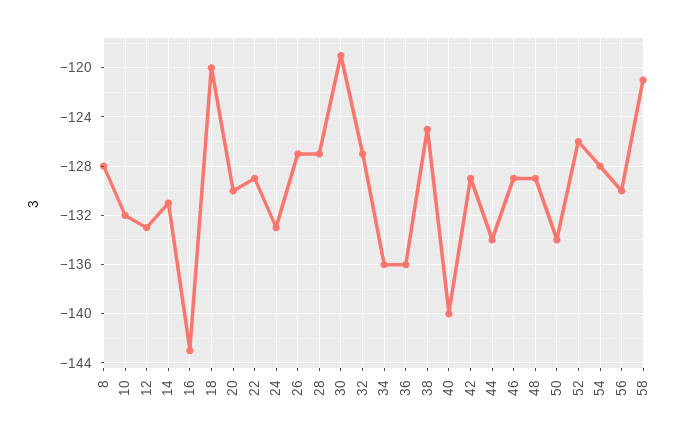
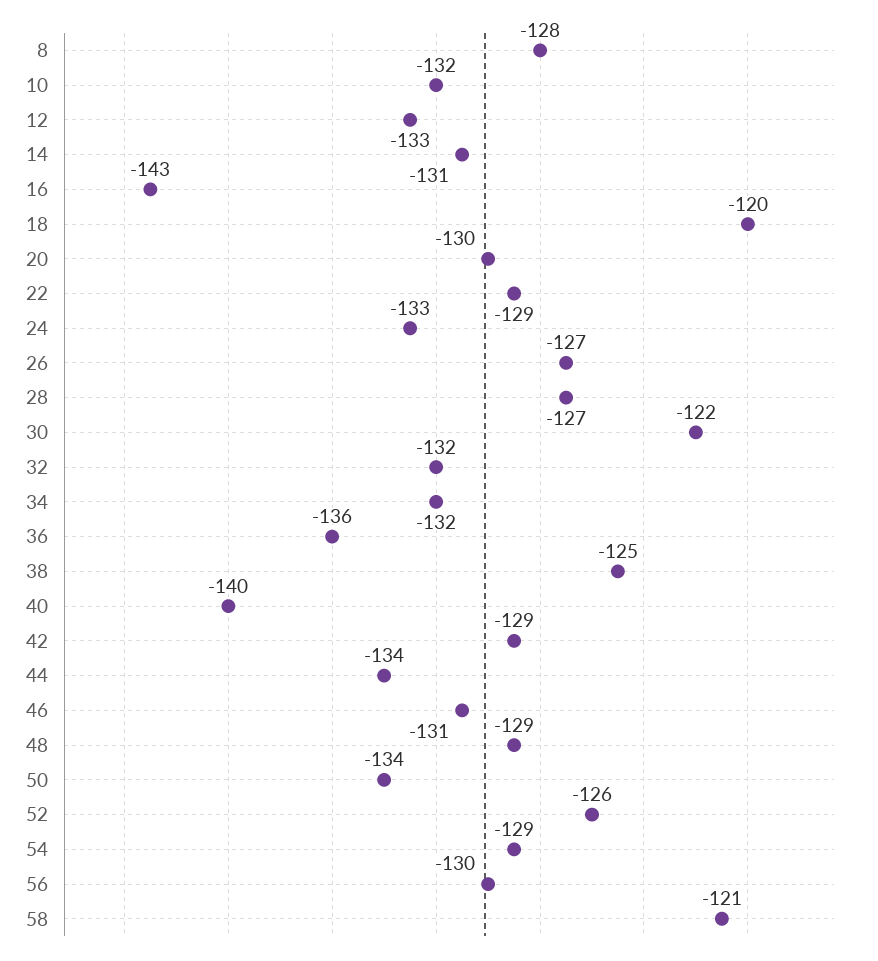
30: -119 -> -122
32: -127 -> -132
34: -136 -> -132
46: -129 -> -131
54: -128 -> -129

